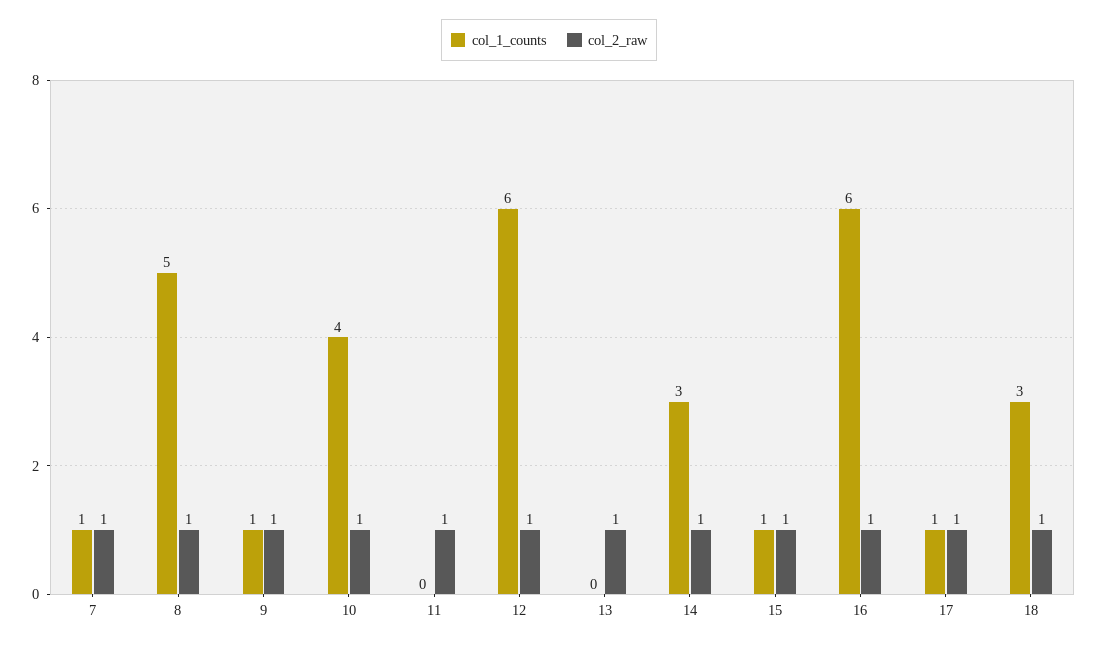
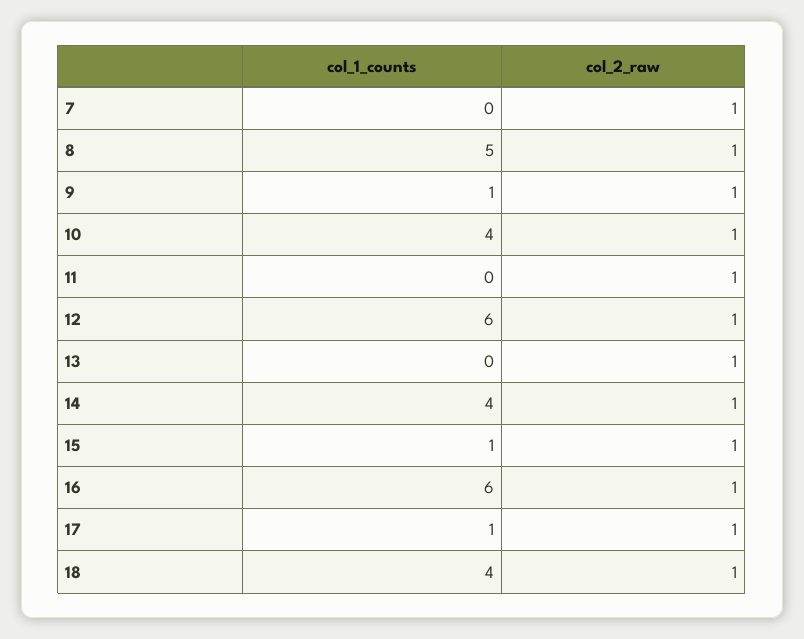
col_1_counts, 7: 1 -> 0
col_1_counts, 14: 3 -> 4
col_1_counts, 18: 3 -> 4

